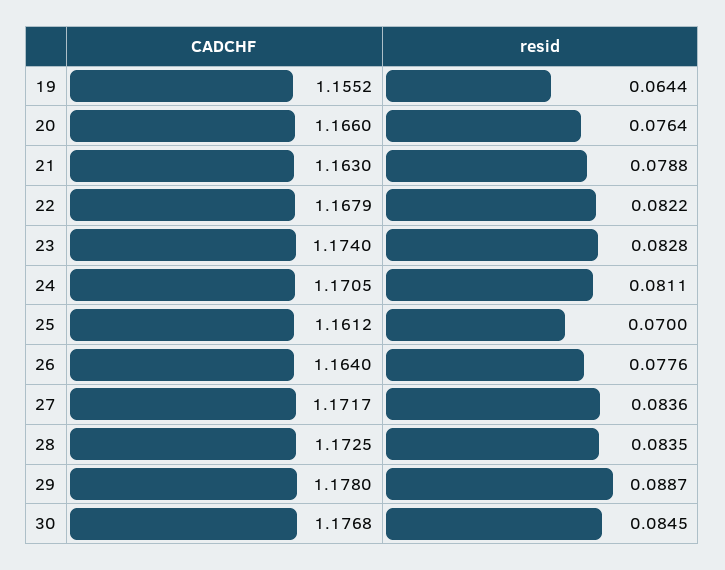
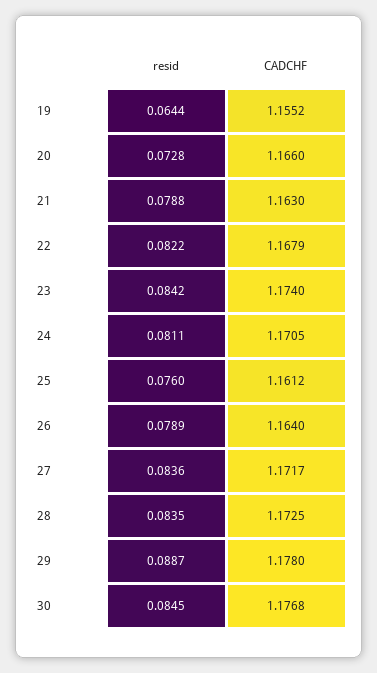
resid, 20: 0.0764 -> 0.0728
resid, 23: 0.0828 -> 0.0842
resid, 25: 0.07 -> 0.076
resid, 26: 0.0776 -> 0.0789

